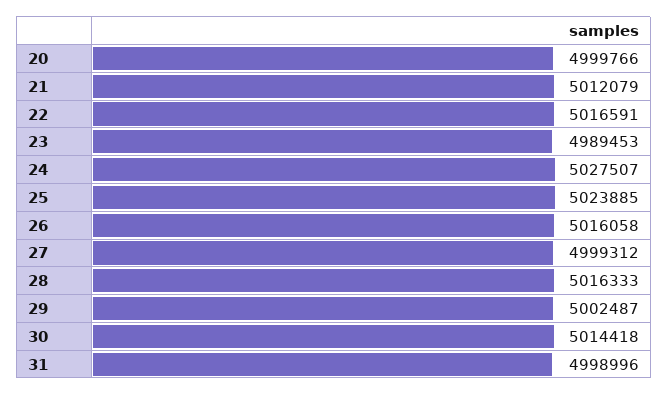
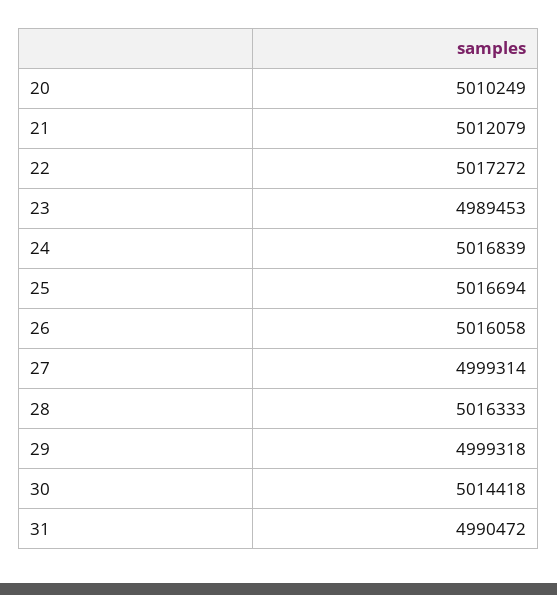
20: 4999766 -> 5010249
22: 5016591 -> 5017272
24: 5027507 -> 5016839
25: 5023885 -> 5016694
27: 4999312 -> 4999314
29: 5002487 -> 4999318
31: 4998996 -> 4990472

